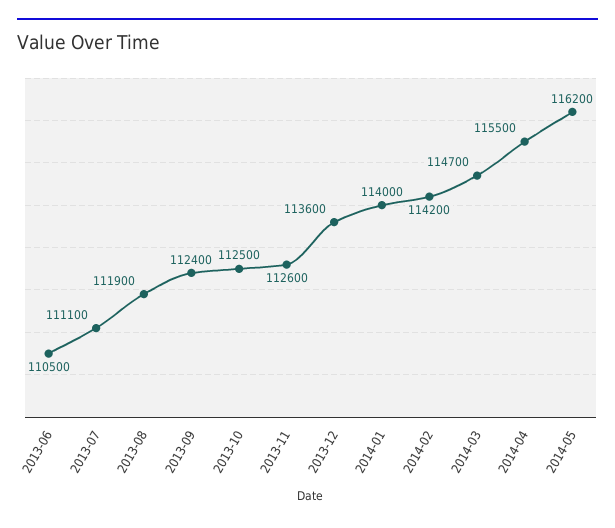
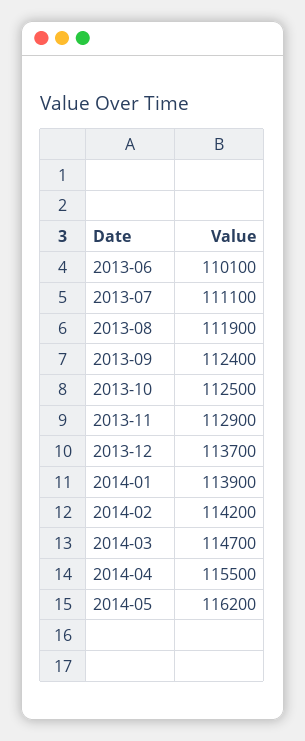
2013-06: 110500 -> 110100
2013-11: 112600 -> 112900
2013-12: 113600 -> 113700
2014-01: 114000 -> 113900

